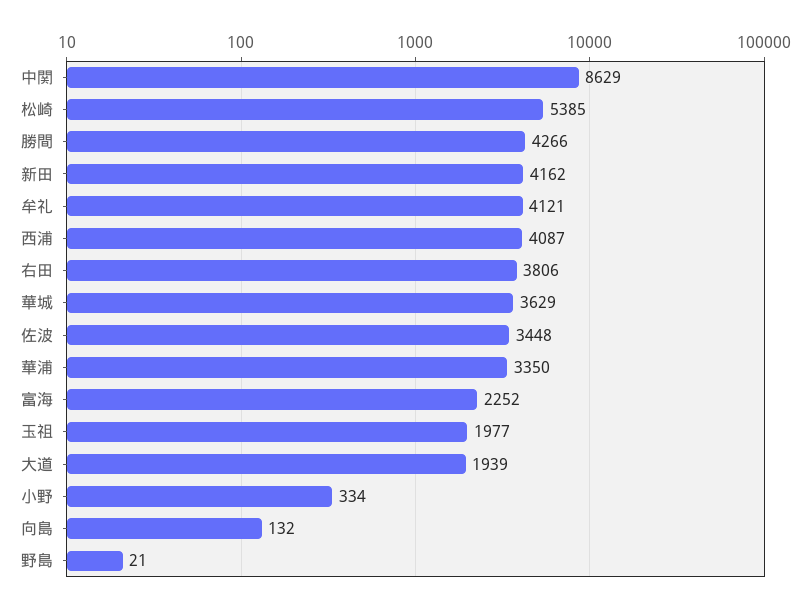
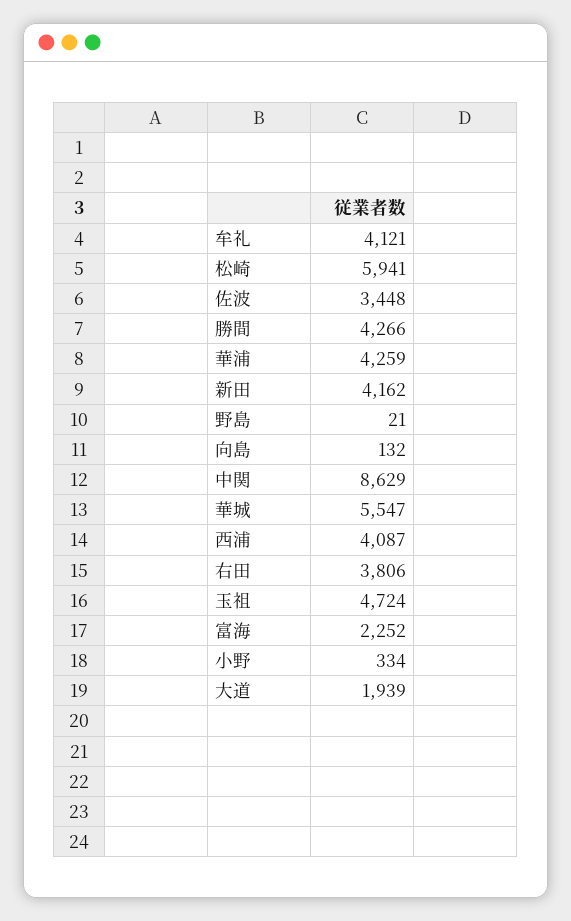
松崎: 5385 -> 5941
華城: 3629 -> 5547
華浦: 3350 -> 4259
玉祖: 1977 -> 4724

